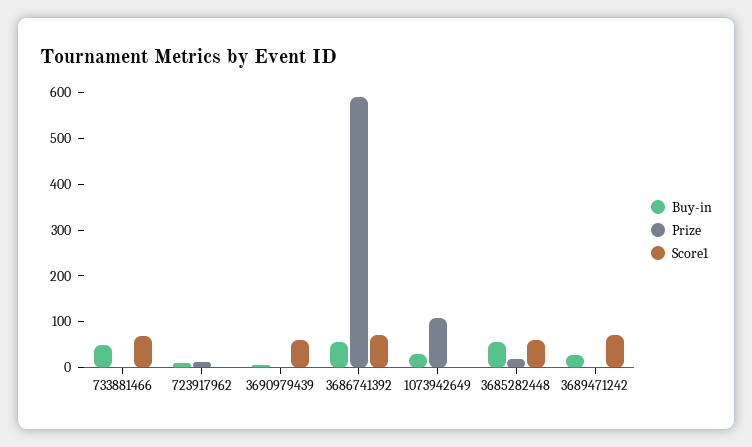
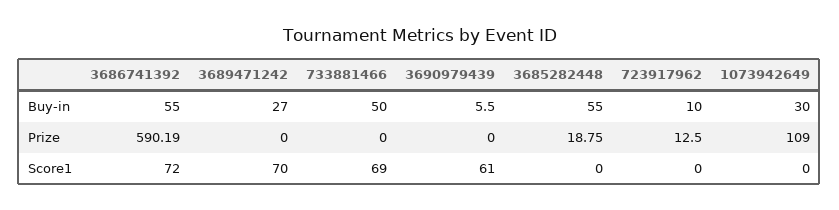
Score1, 3685282448: 60 -> 0

